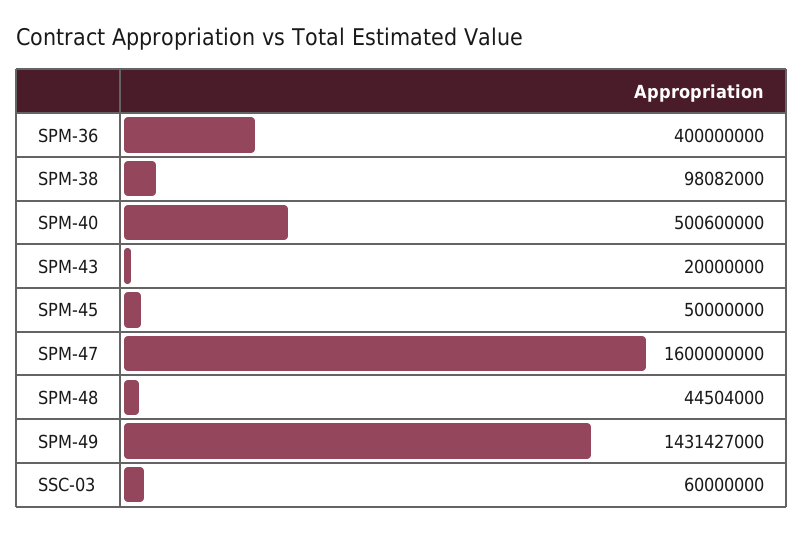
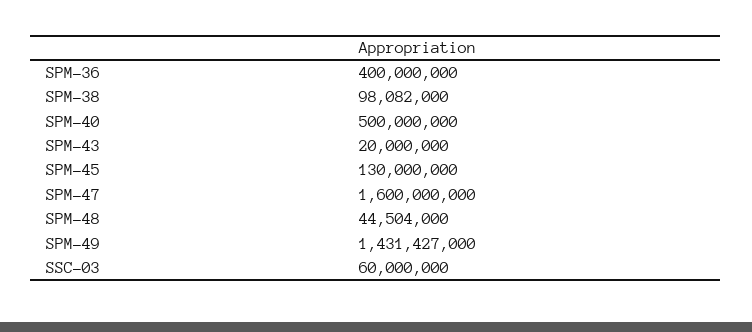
SPM-40: 500600000 -> 500000000
SPM-45: 50000000 -> 130000000

